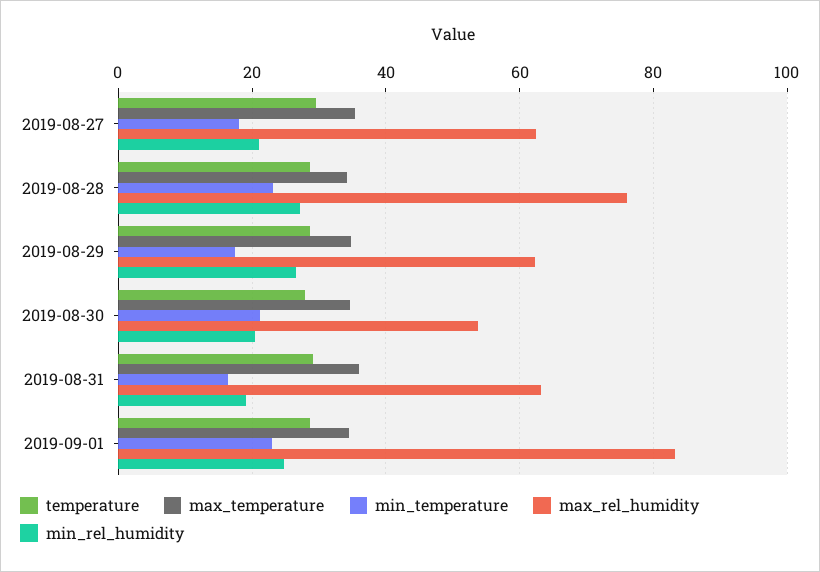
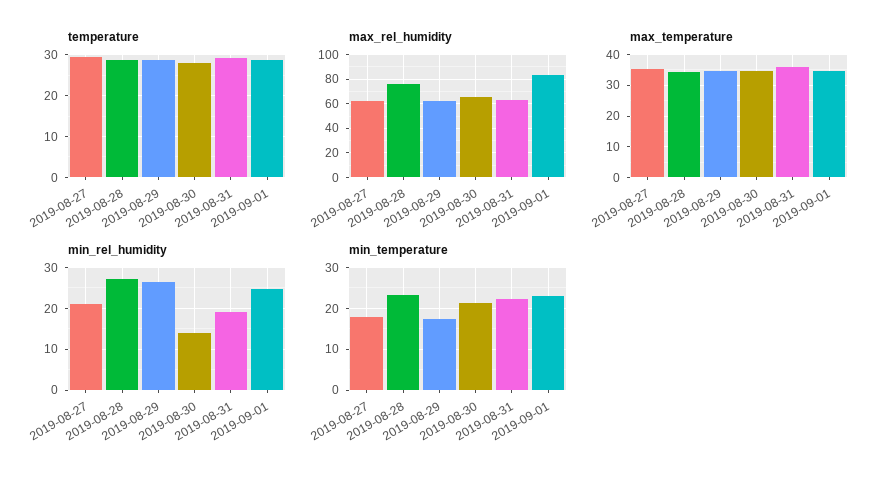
max_rel_humidity, 2019-08-30: 54 -> 65
min_rel_humidity, 2019-08-30: 20 -> 14
min_temperature, 2019-08-31: 16 -> 22

